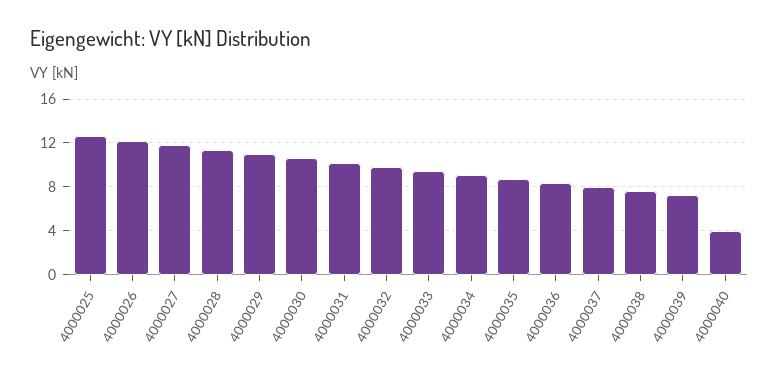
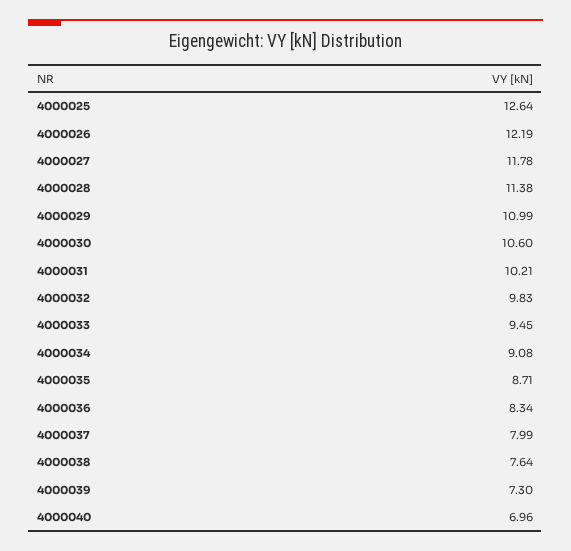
4000040: 4 -> 6.96

